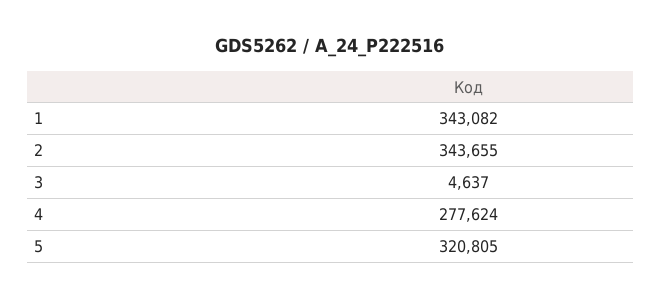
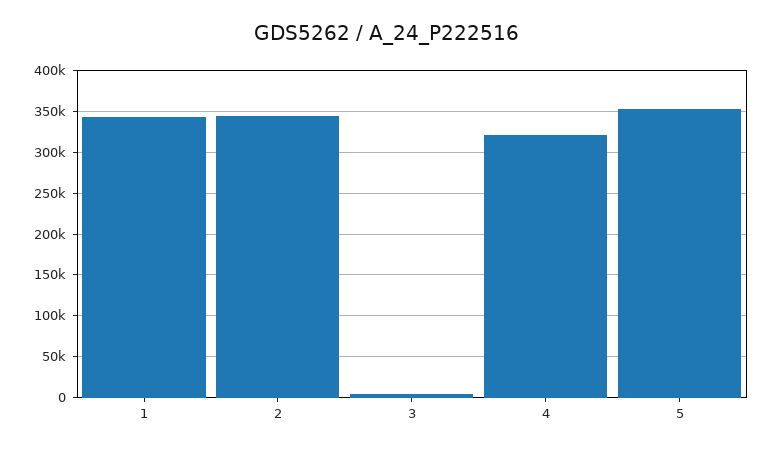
4: 277624 -> 320000
5: 320805 -> 350000

